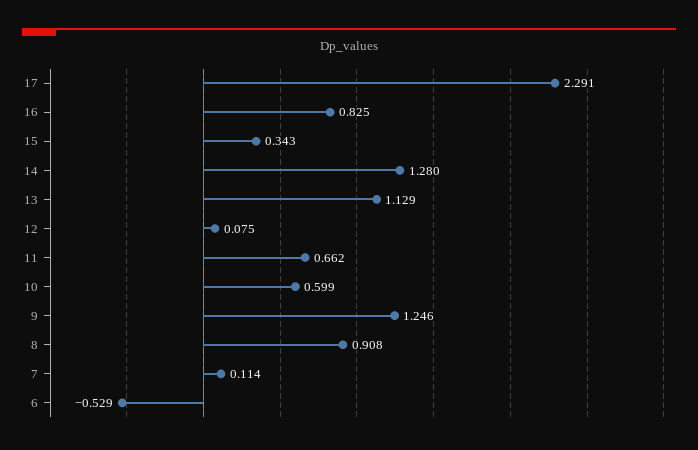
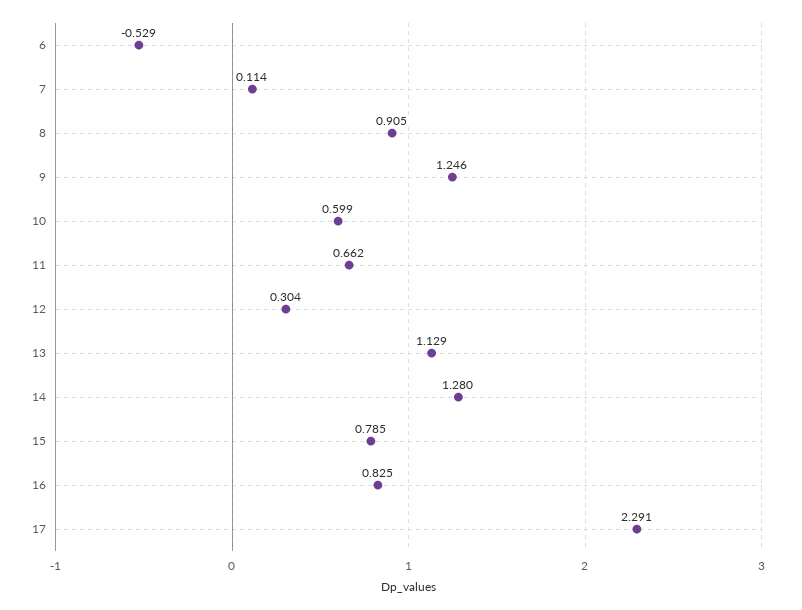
15: 0.343 -> 0.785
12: 0.075 -> 0.304
8: 0.908 -> 0.905

